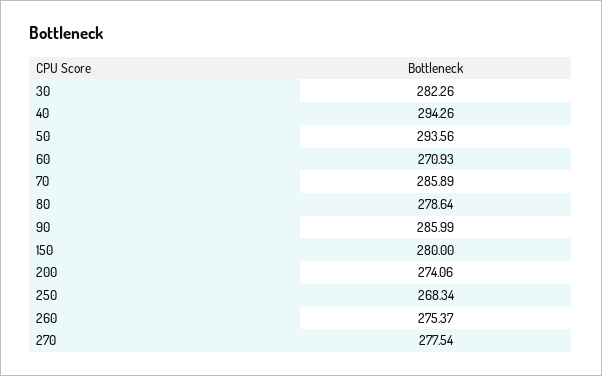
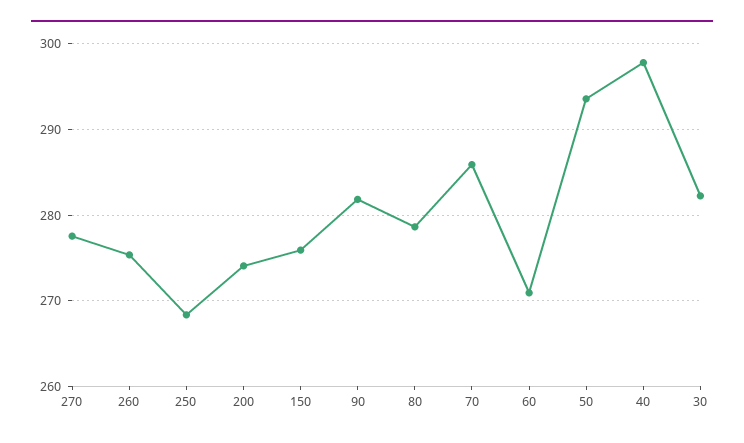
40: 294.26 -> 298
90: 285.99 -> 282
150: 280 -> 276

